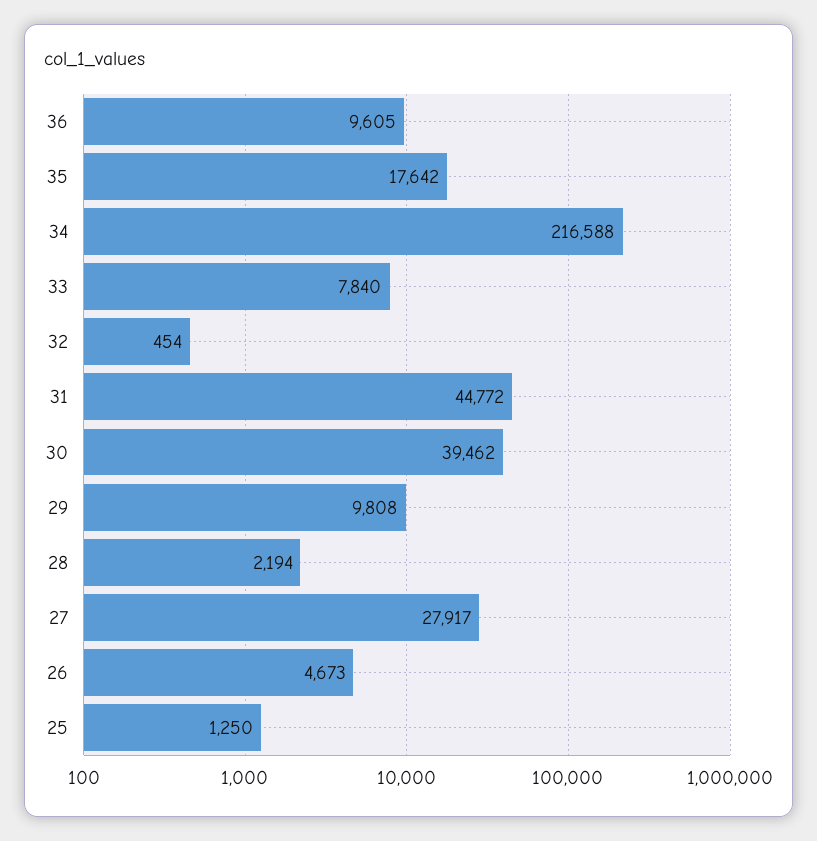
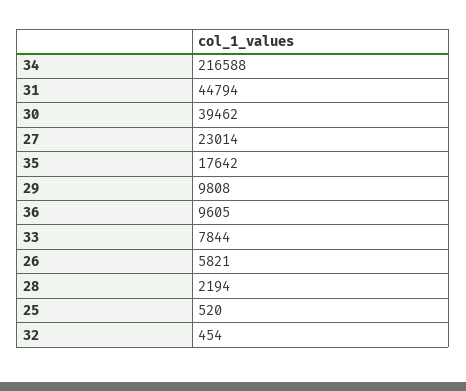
33: 7840 -> 7844
31: 44772 -> 44794
27: 27917 -> 23014
26: 4673 -> 5821
25: 1250 -> 520

